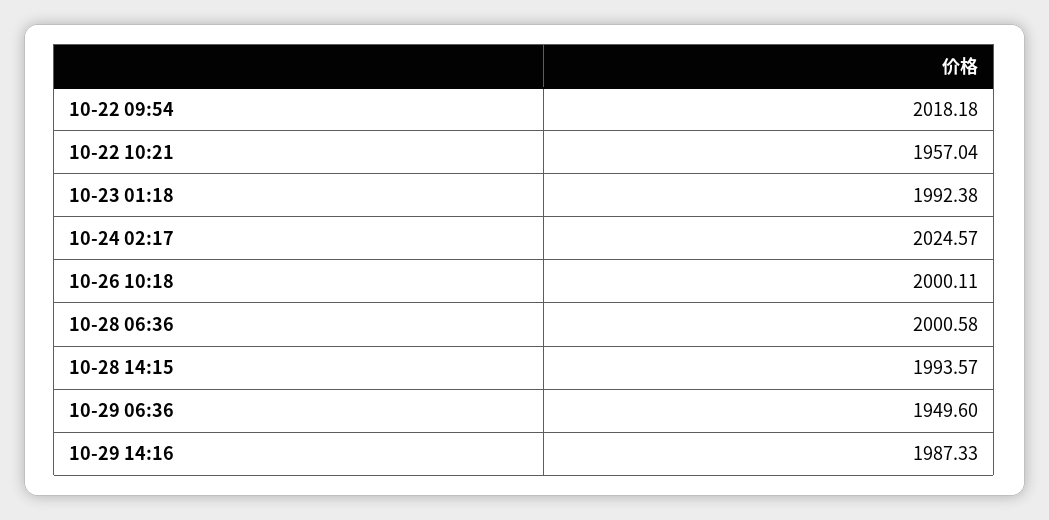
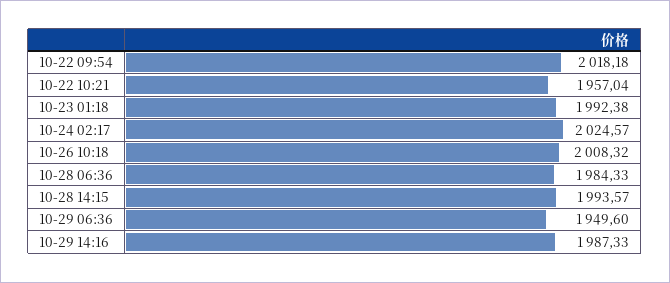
10-26 10:18: 2000.11 -> 2008.32
10-28 06:36: 2000.58 -> 1984.33

